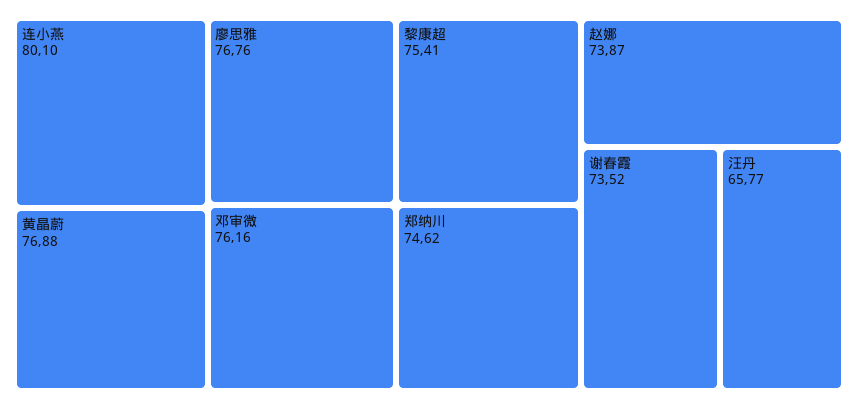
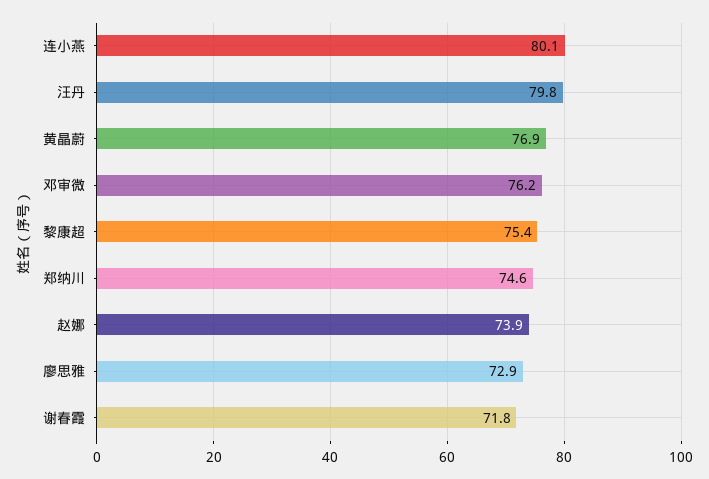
廖思雅: 76.76 -> 72.9
谢春霞: 73.52 -> 71.8
汪丹: 65.77 -> 79.8

